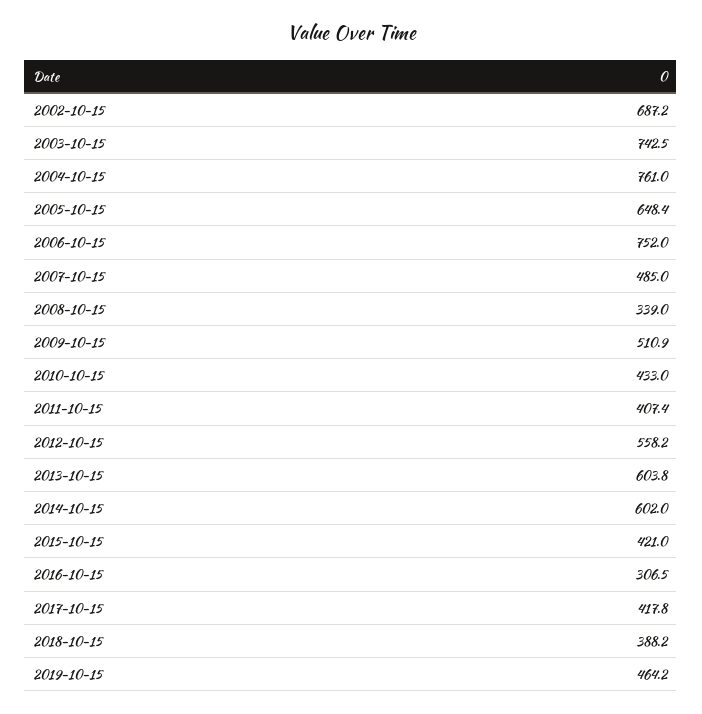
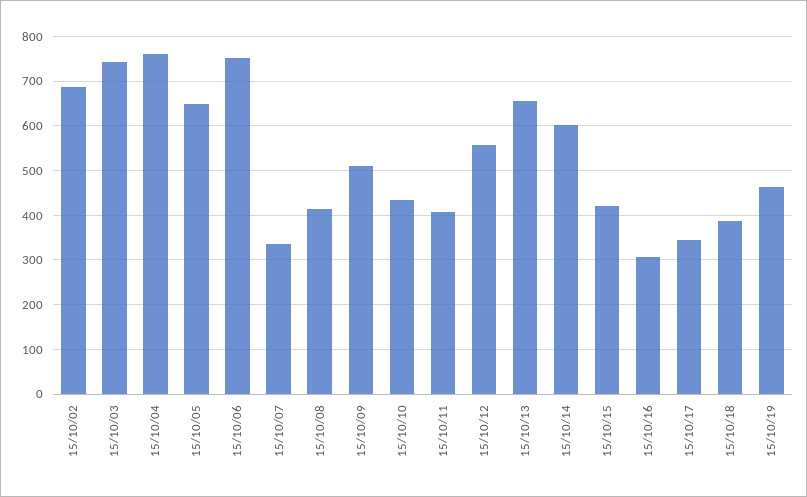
2007-10-15: 485 -> 340
2008-10-15: 339 -> 420
2013-10-15: 603.8 -> 660
2017-10-15: 417.8 -> 340

